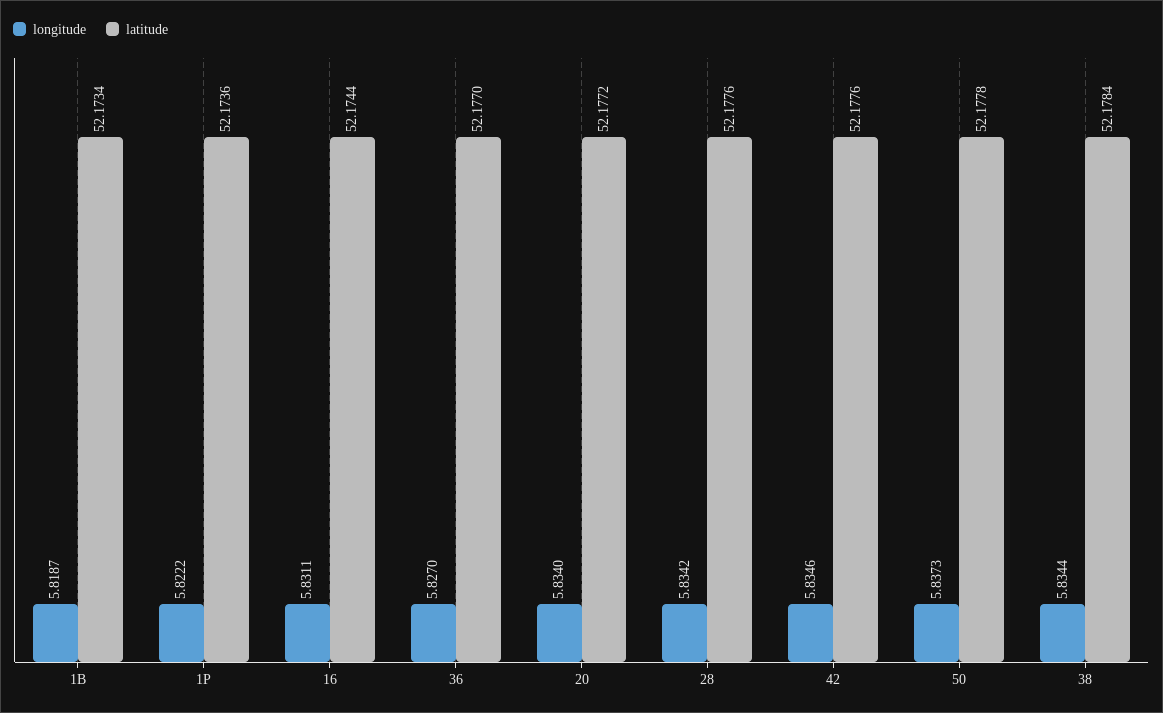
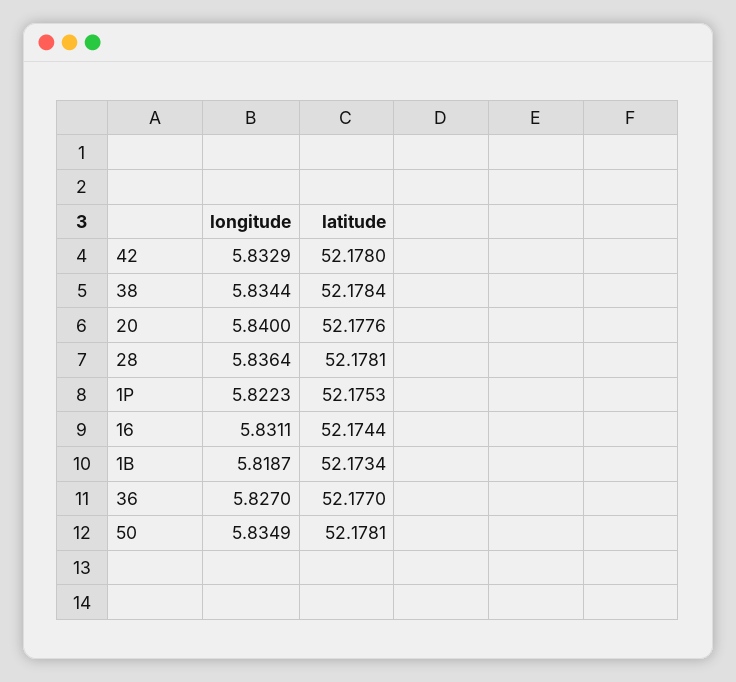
longitude, 1P: 5.8222 -> 5.8223
latitude, 1P: 52.1736 -> 52.1753
longitude, 20: 5.834 -> 5.84
latitude, 20: 52.1772 -> 52.1776
longitude, 28: 5.8342 -> 5.8364
latitude, 28: 52.1776 -> 52.1781
longitude, 42: 5.8346 -> 5.8329
latitude, 42: 52.1776 -> 52.178
longitude, 50: 5.8373 -> 5.8349
latitude, 50: 52.1778 -> 52.1781

